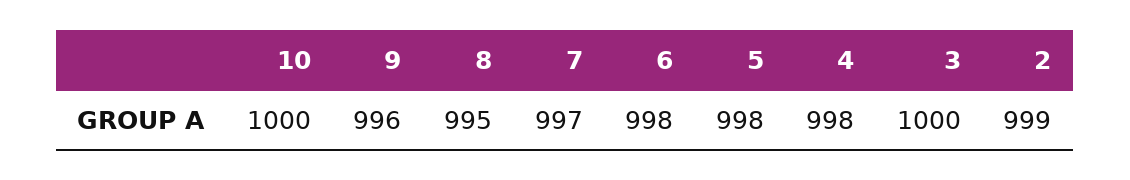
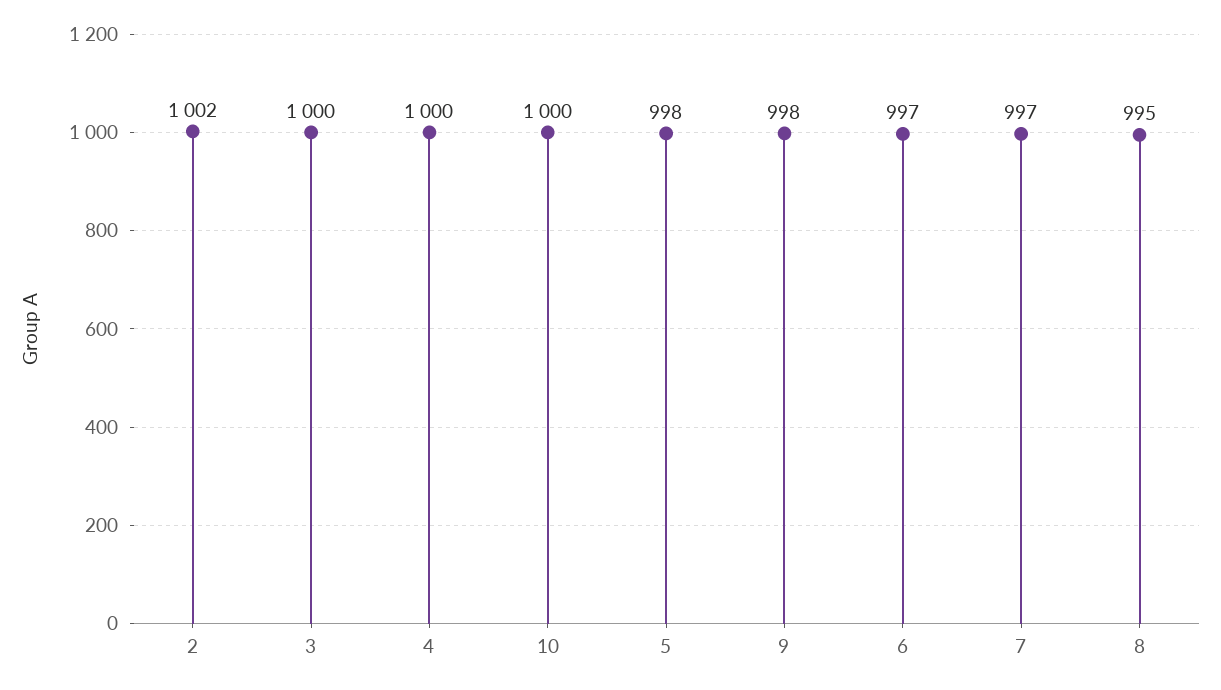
9: 996 -> 998
6: 998 -> 997
4: 998 -> 1000
2: 999 -> 1002

